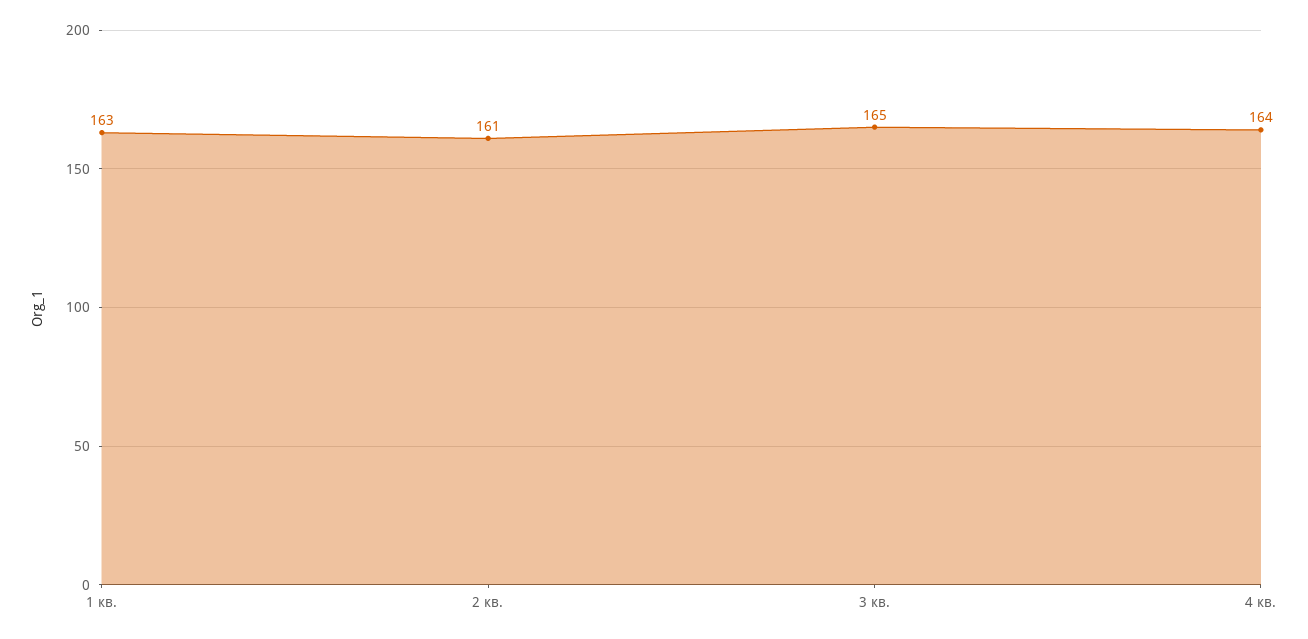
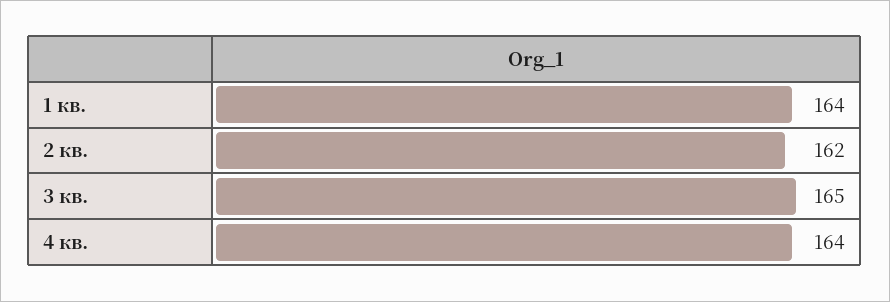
1 кв.: 163 -> 164
2 кв.: 161 -> 162

